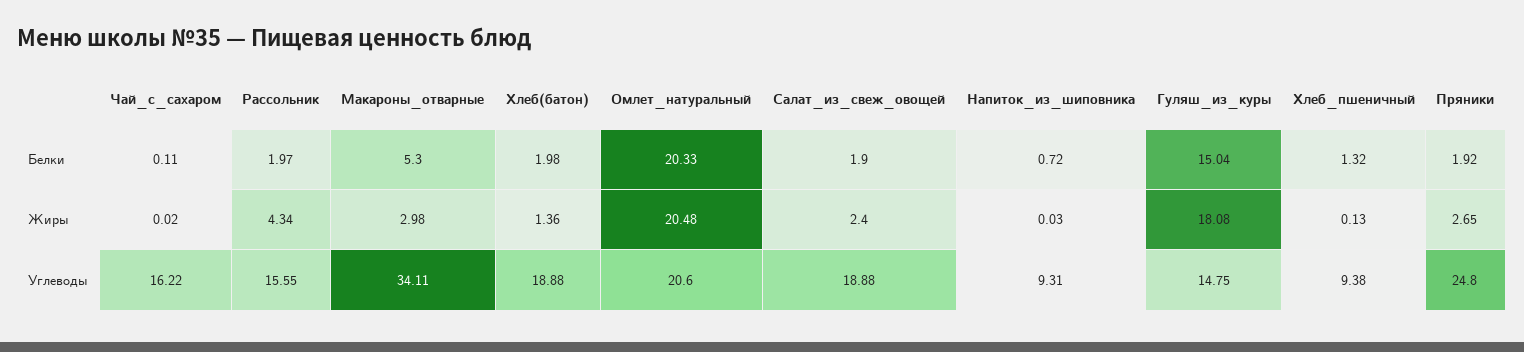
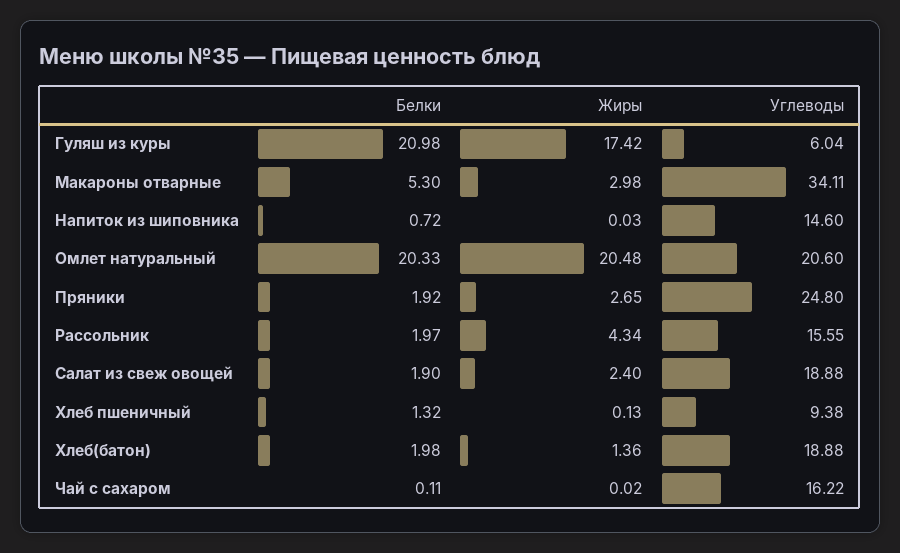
Гуляш_из_куры, Белки: 15.04 -> 20.98
Гуляш_из_куры, Жиры: 18.08 -> 17.42
Напиток_из_шиповника, Углеводы: 9.31 -> 14.6
Гуляш_из_куры, Углеводы: 14.75 -> 6.04

